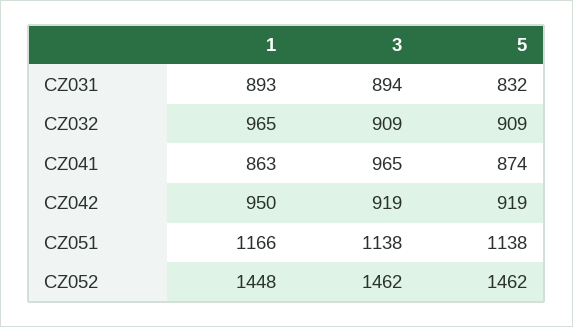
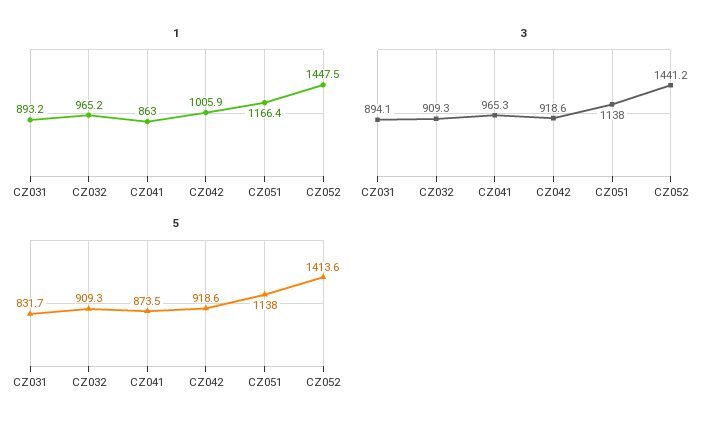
1, CZ042: 950 -> 1005.9
3, CZ052: 1462 -> 1441.2
5, CZ052: 1462 -> 1413.6

